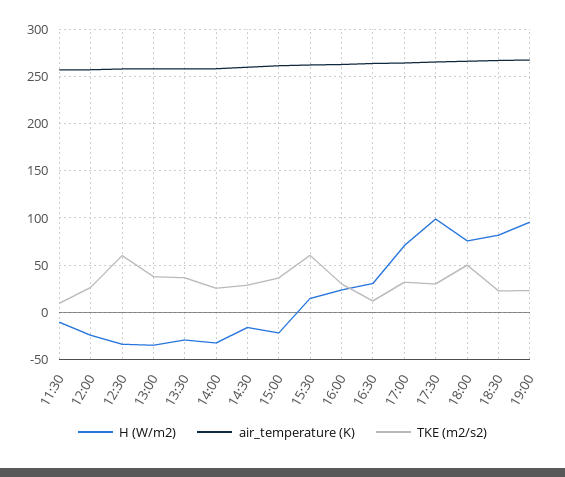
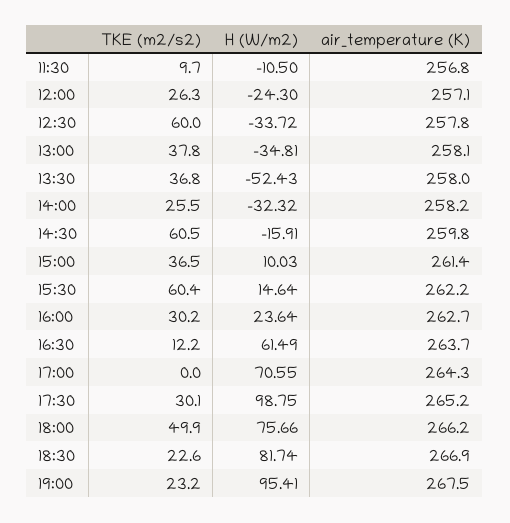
H (W/m2), 13:30: -30 -> -52.43
TKE (m2/s2), 14:30: 30 -> 60.5
H (W/m2), 15:00: -20 -> 10.03
H (W/m2), 16:30: 30 -> 61.49
TKE (m2/s2), 17:00: 30 -> 0

